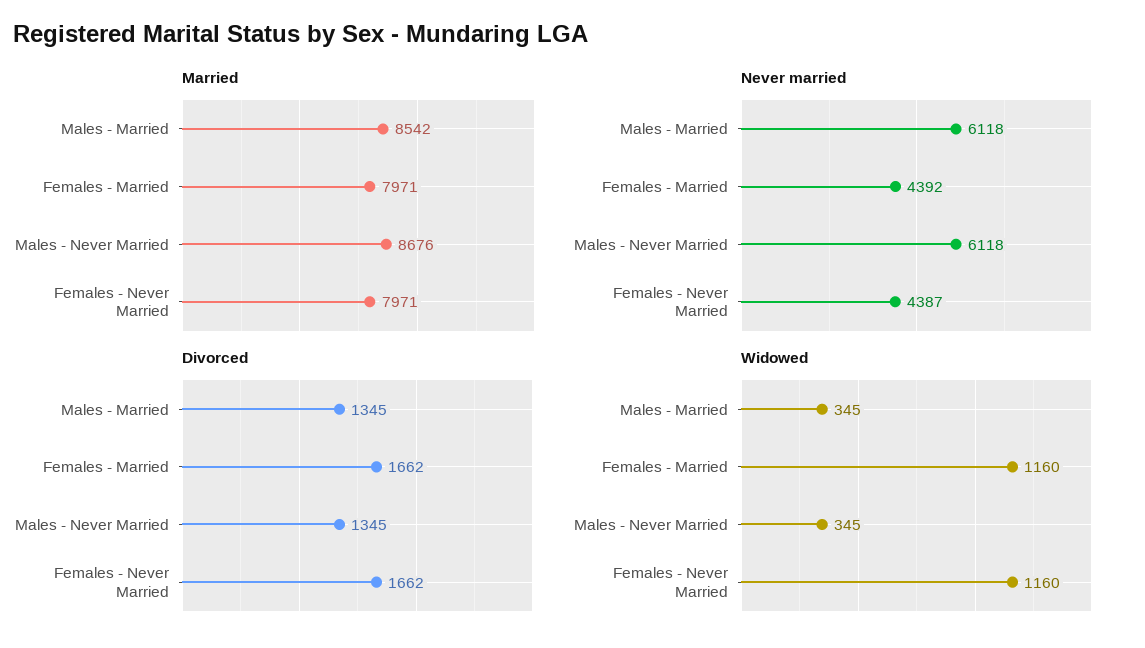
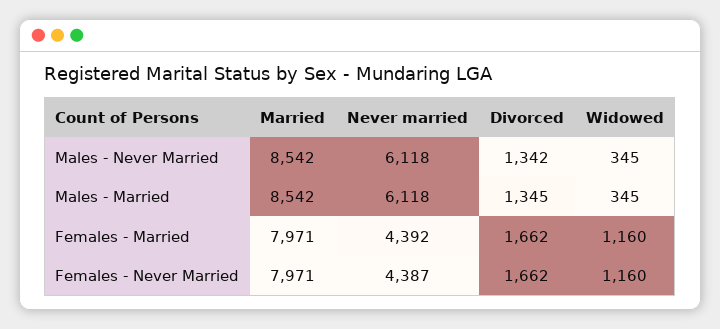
Married, Males - Never Married: 8676 -> 8542
Divorced, Males - Never Married: 1345 -> 1342

